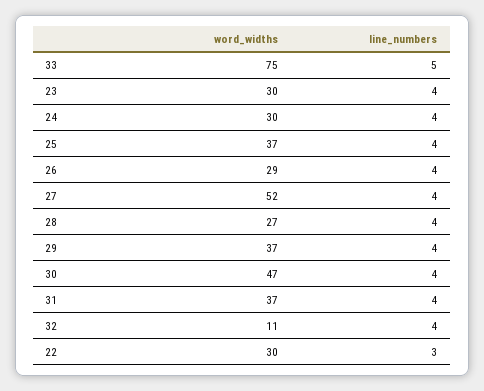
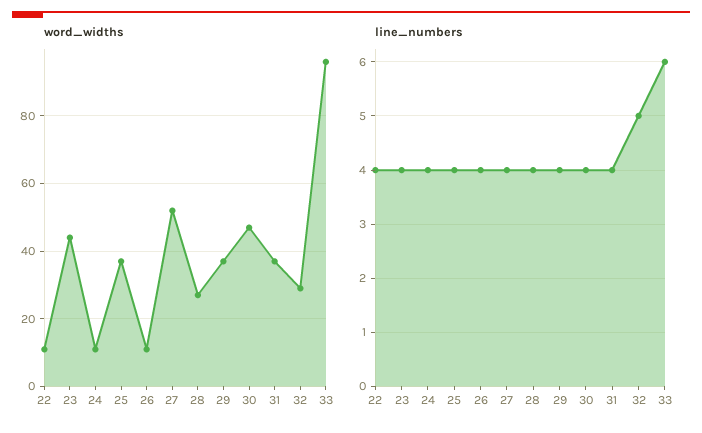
word_widths, 33: 75 -> 95
line_numbers, 33: 5 -> 6
word_widths, 23: 30 -> 45
word_widths, 24: 30 -> 10
word_widths, 26: 29 -> 10
word_widths, 32: 11 -> 30
line_numbers, 32: 4 -> 5
word_widths, 22: 30 -> 10
line_numbers, 22: 3 -> 4

